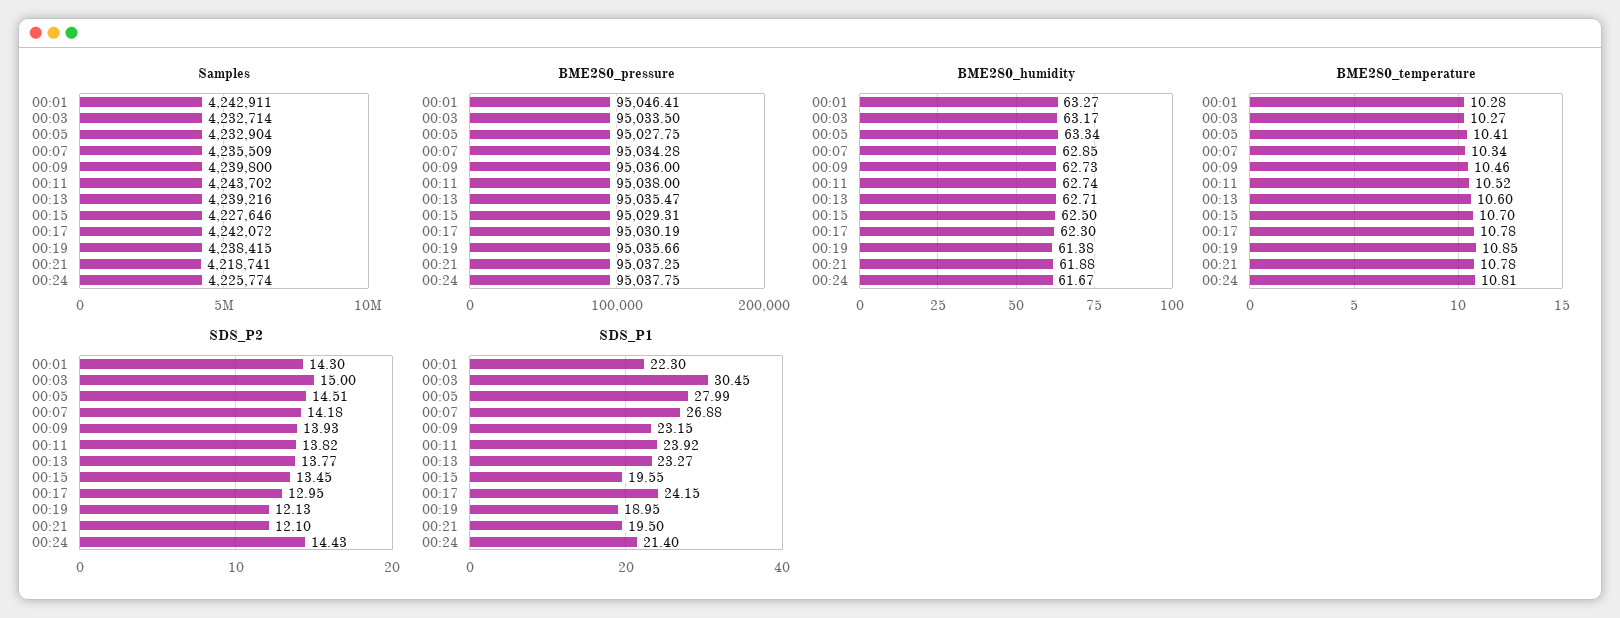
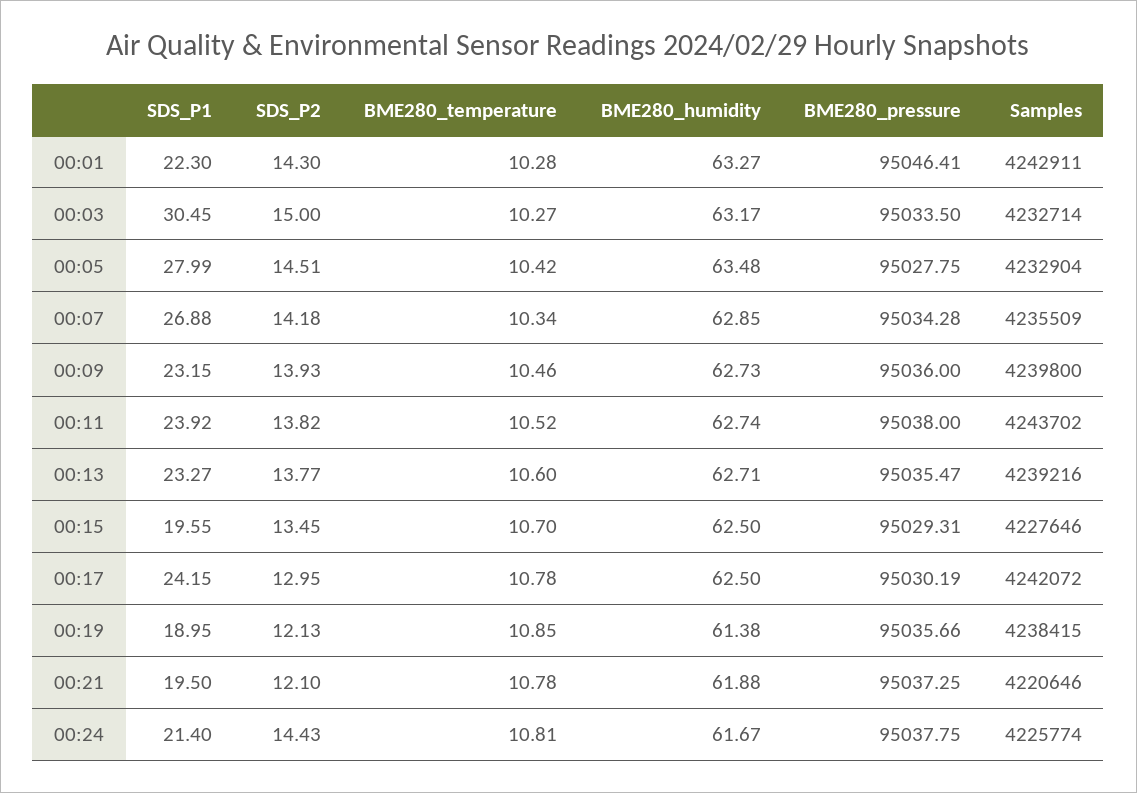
Samples, 00:21: 4218741 -> 4220646
BME280_humidity, 00:05: 63.34 -> 63.48
BME280_humidity, 00:17: 62.3 -> 62.5
BME280_temperature, 00:05: 10.41 -> 10.42

